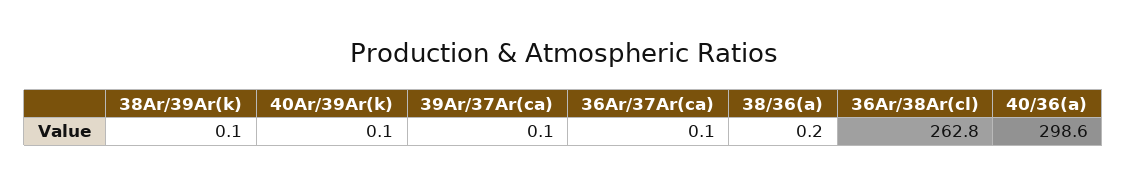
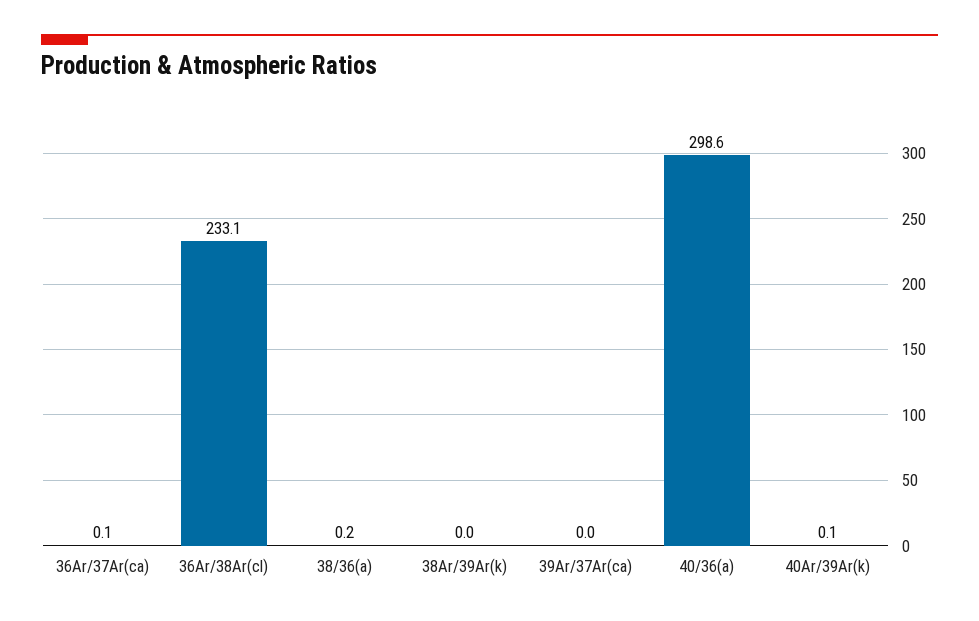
38Ar/39Ar(k): 0.1 -> 0
39Ar/37Ar(ca): 0.1 -> 0
36Ar/38Ar(cl): 262.8 -> 233.1

